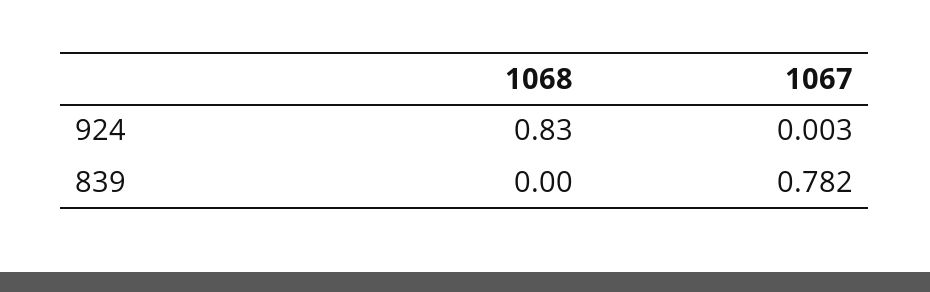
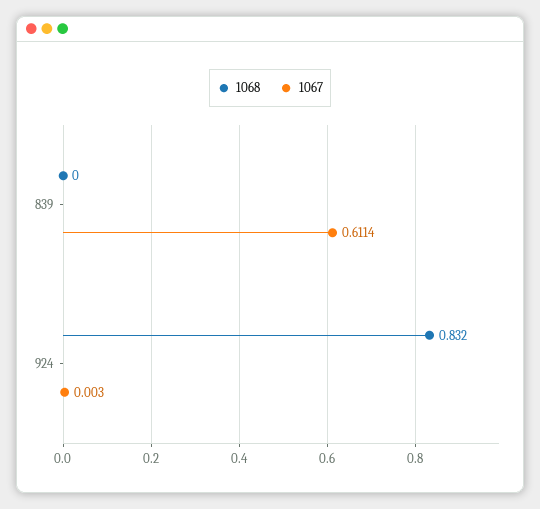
1067, 839: 0.782 -> 0.6114

